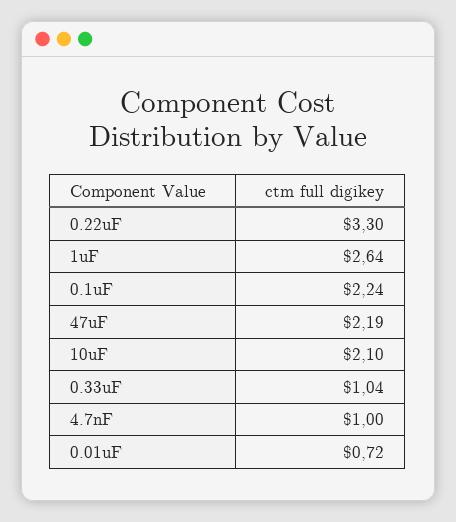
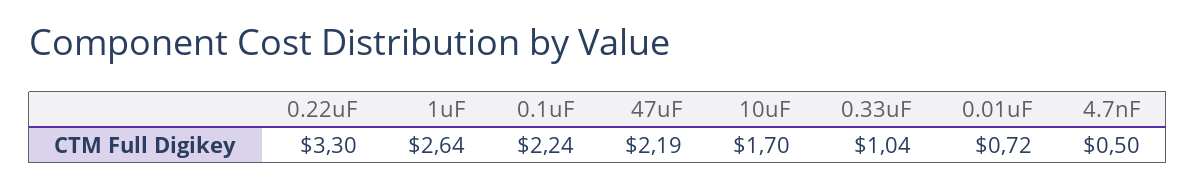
10uF: 2.1 -> 1.7
4.7nF: 1 -> 0.5

